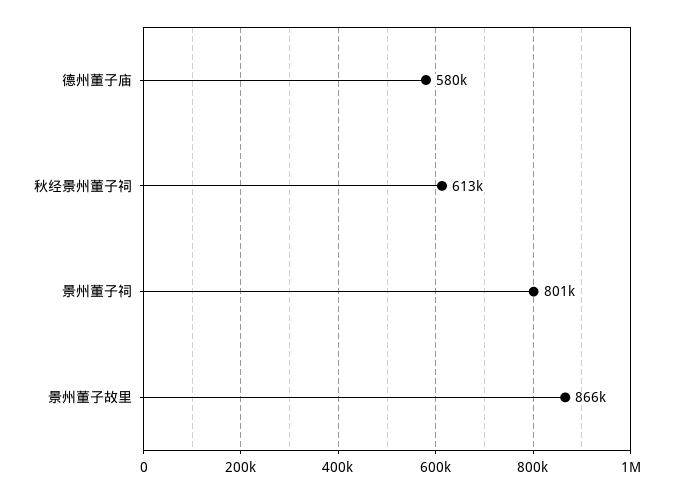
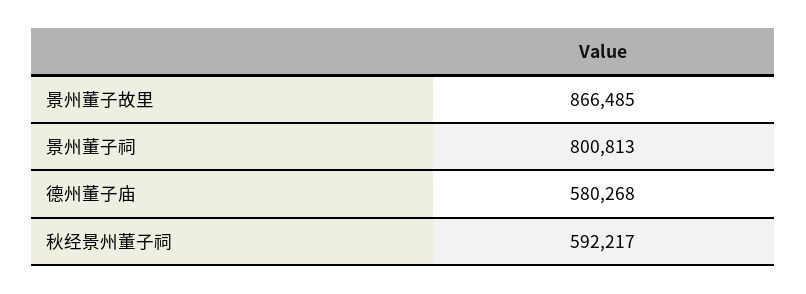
秋经景州董子祠: 613000 -> 592217

